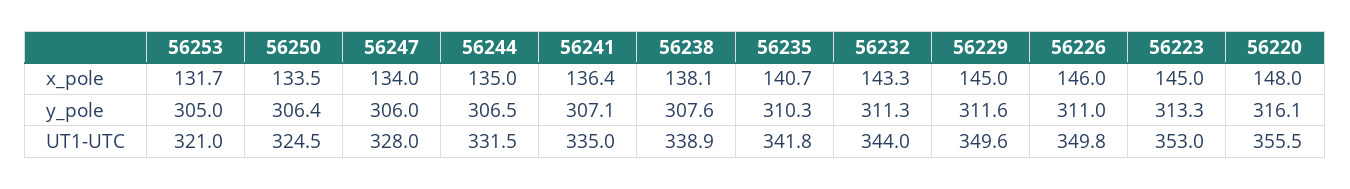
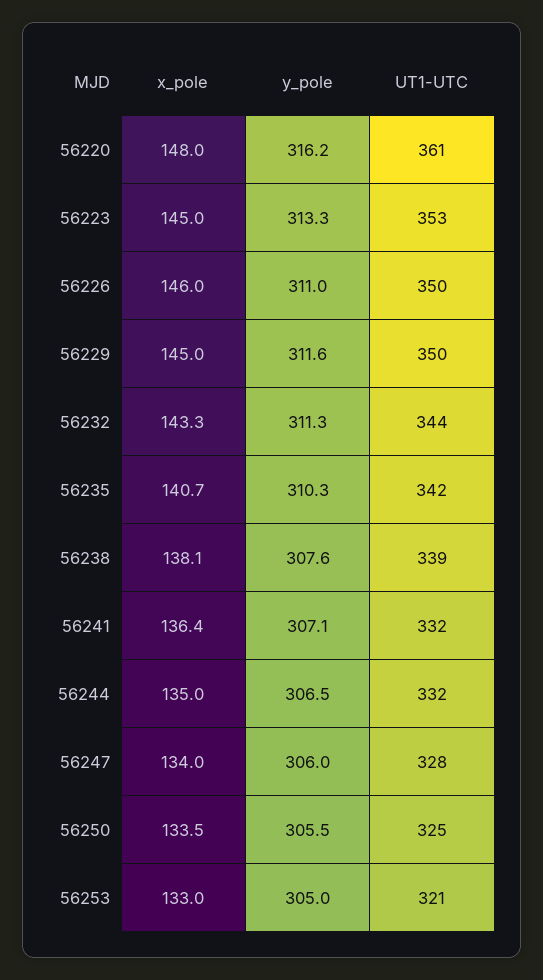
56253, x_pole: 131.7 -> 133
56250, y_pole: 306.4 -> 305.5
56220, y_pole: 316.1 -> 316.2
56241, UT1-UTC: 335 -> 332
56220, UT1-UTC: 355.5 -> 361

